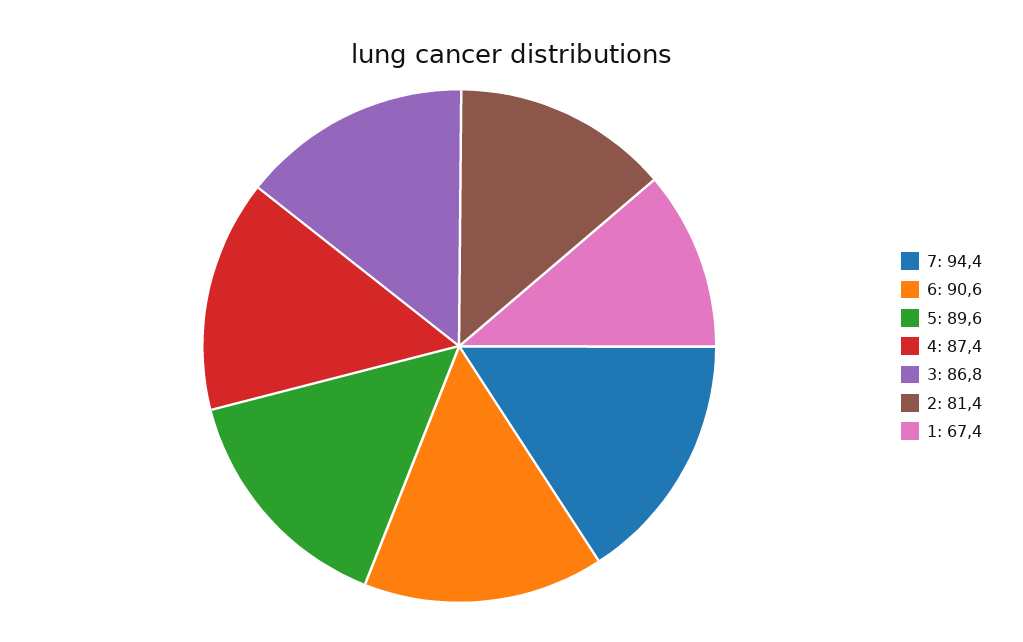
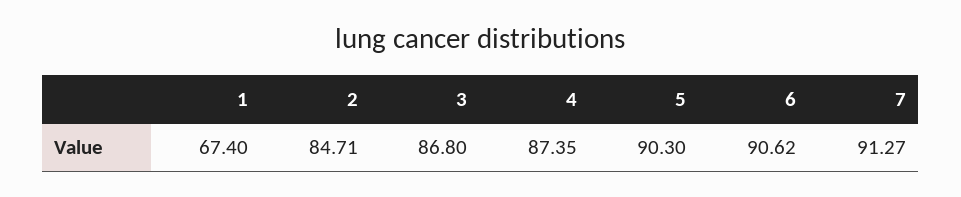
7: 94.4 -> 91.27
5: 89.6 -> 90.3
2: 81.4 -> 84.71

